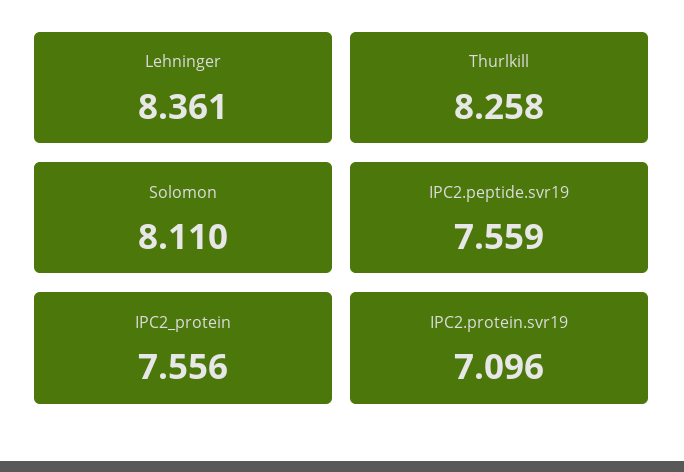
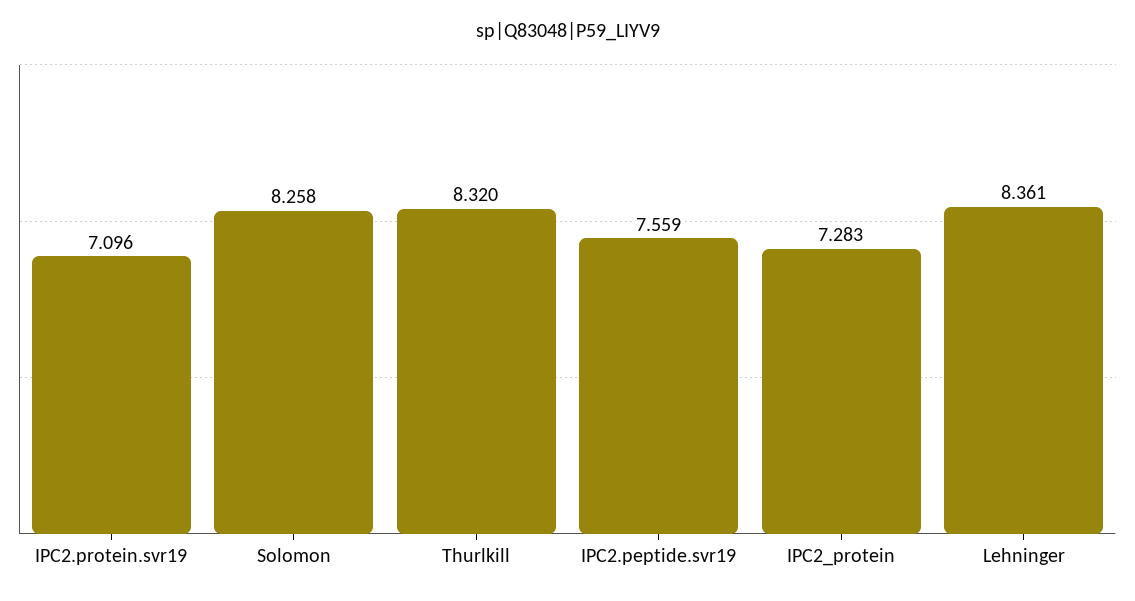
Thurlkill: 8.258 -> 8.32
Solomon: 8.11 -> 8.258
IPC2_protein: 7.556 -> 7.283

